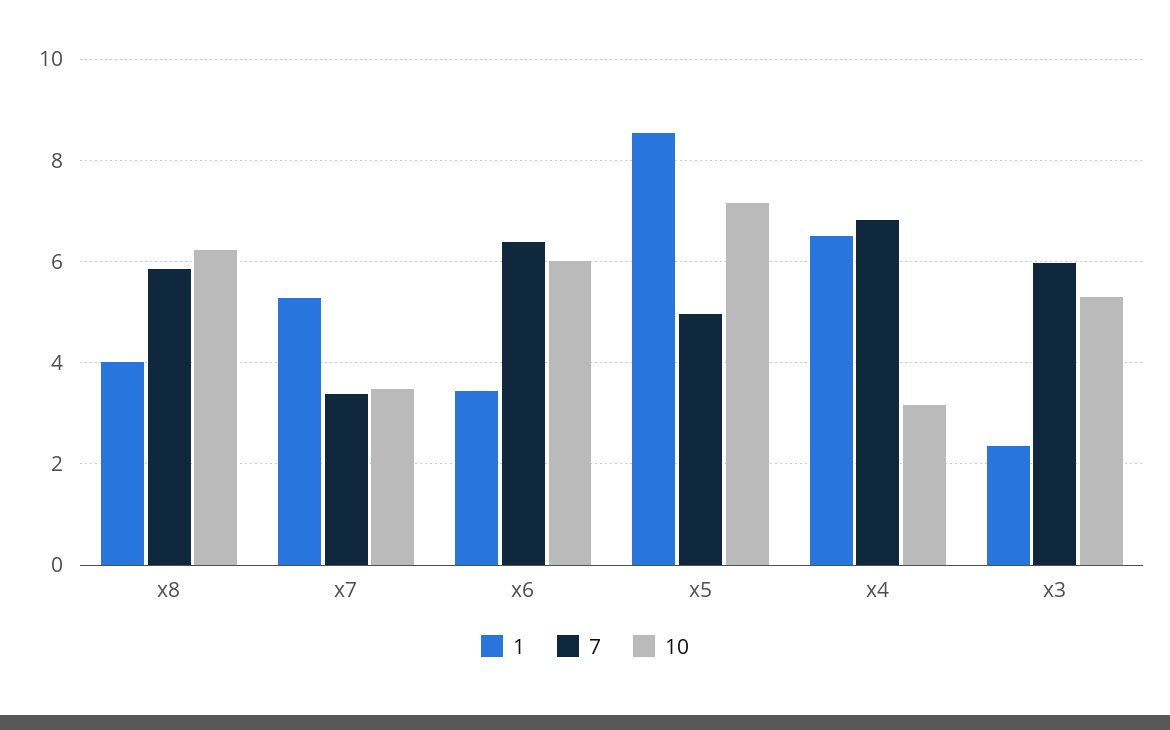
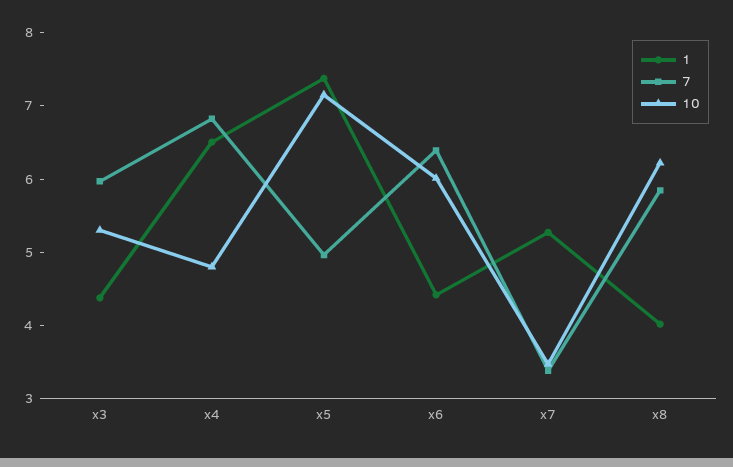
1, x6: 3.4 -> 4.4
1, x5: 8.6 -> 7.4
10, x4: 3.2 -> 4.8
1, x3: 2.4 -> 4.4

